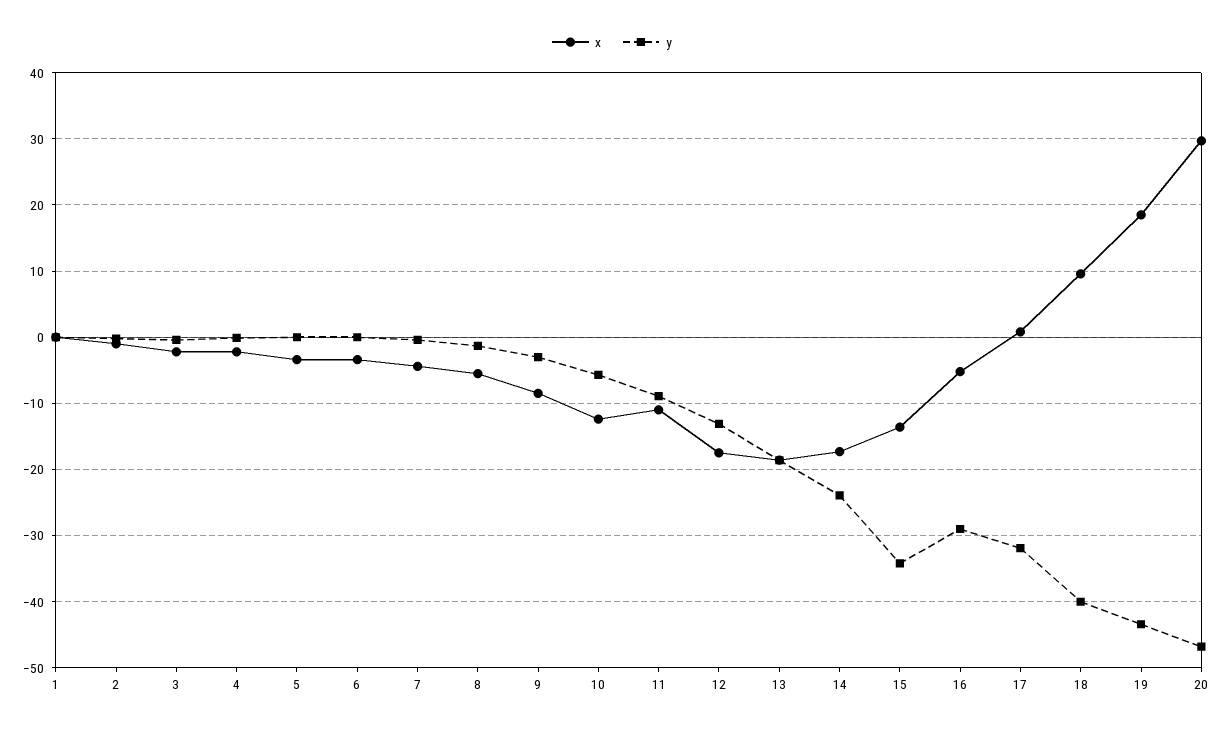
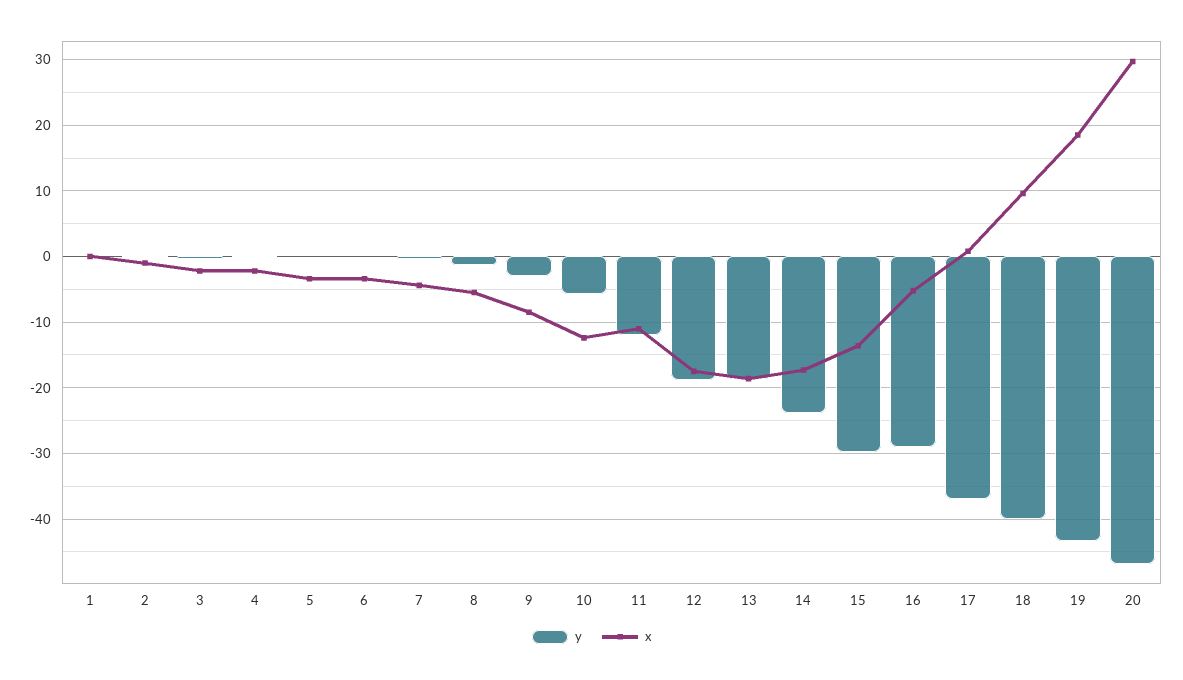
y, 11: -9 -> -12
y, 12: -13 -> -19
y, 15: -34 -> -30
y, 17: -32 -> -37

